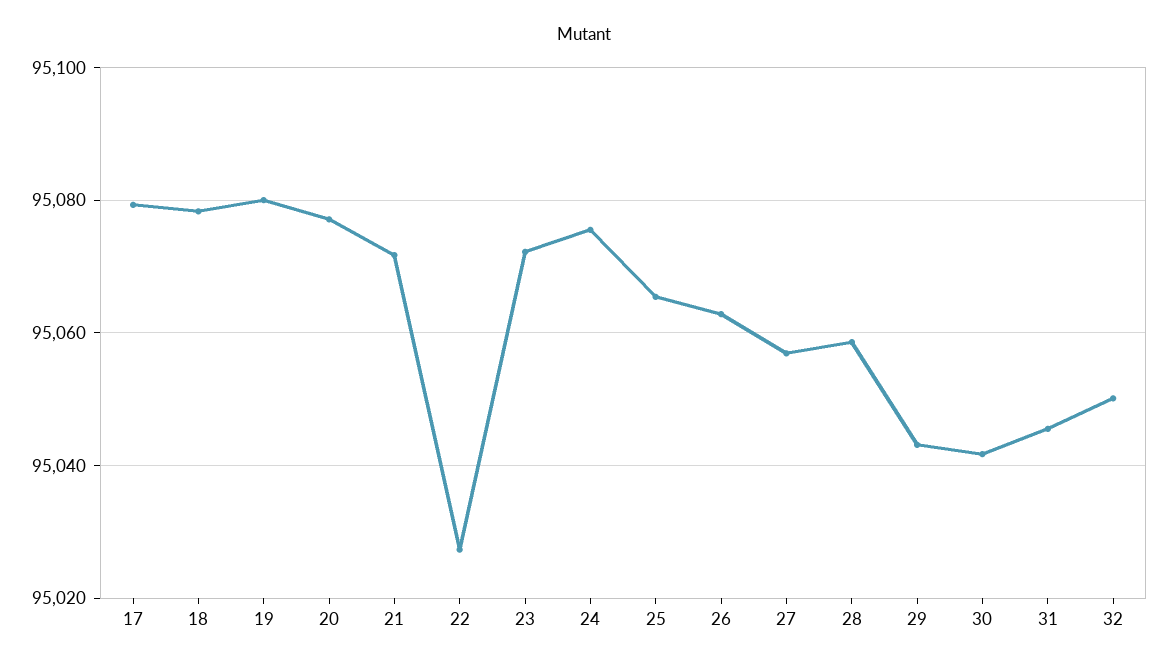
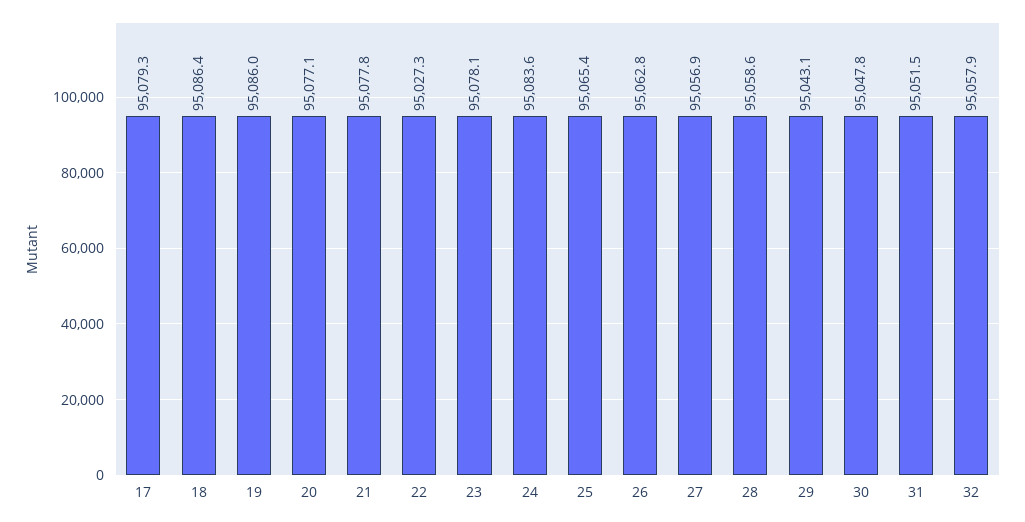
18: 95078 -> 95086.4
19: 95080 -> 95086
21: 95072 -> 95077.8
23: 95072 -> 95078.1
24: 95076 -> 95083.6
30: 95042 -> 95047.8
31: 95046 -> 95051.5
32: 95050 -> 95057.9

